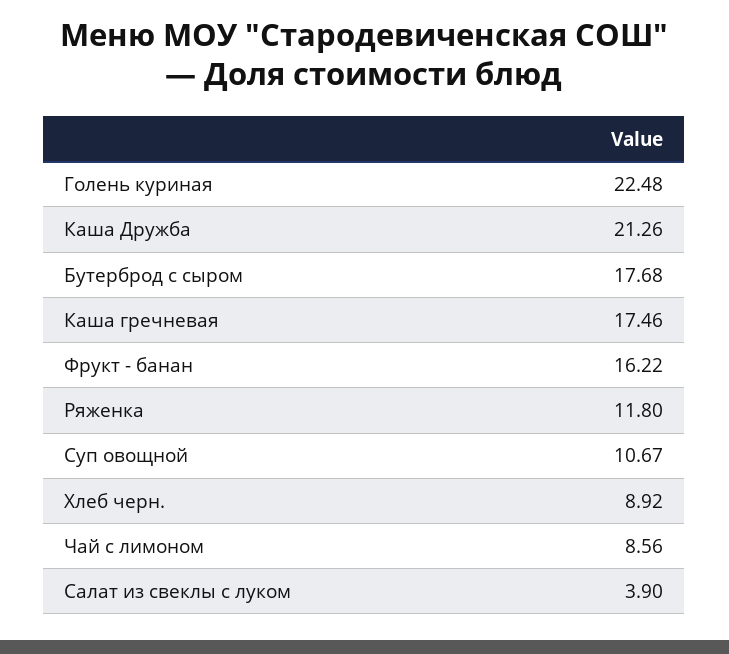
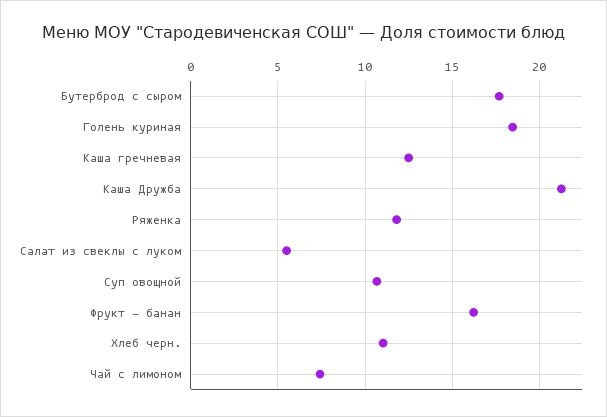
Голень куриная: 22.48 -> 18.5
Каша гречневая: 17.46 -> 12.5
Хлеб черн.: 8.92 -> 11
Чай с лимоном: 8.56 -> 7.5
Салат из свеклы с луком: 3.9 -> 5.5

